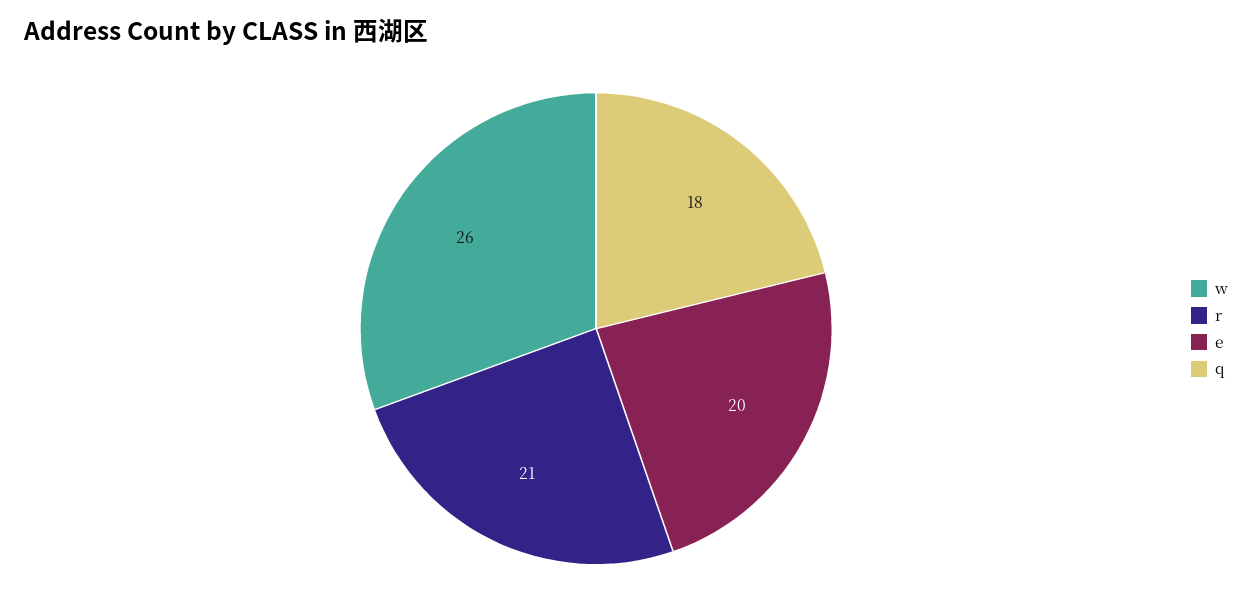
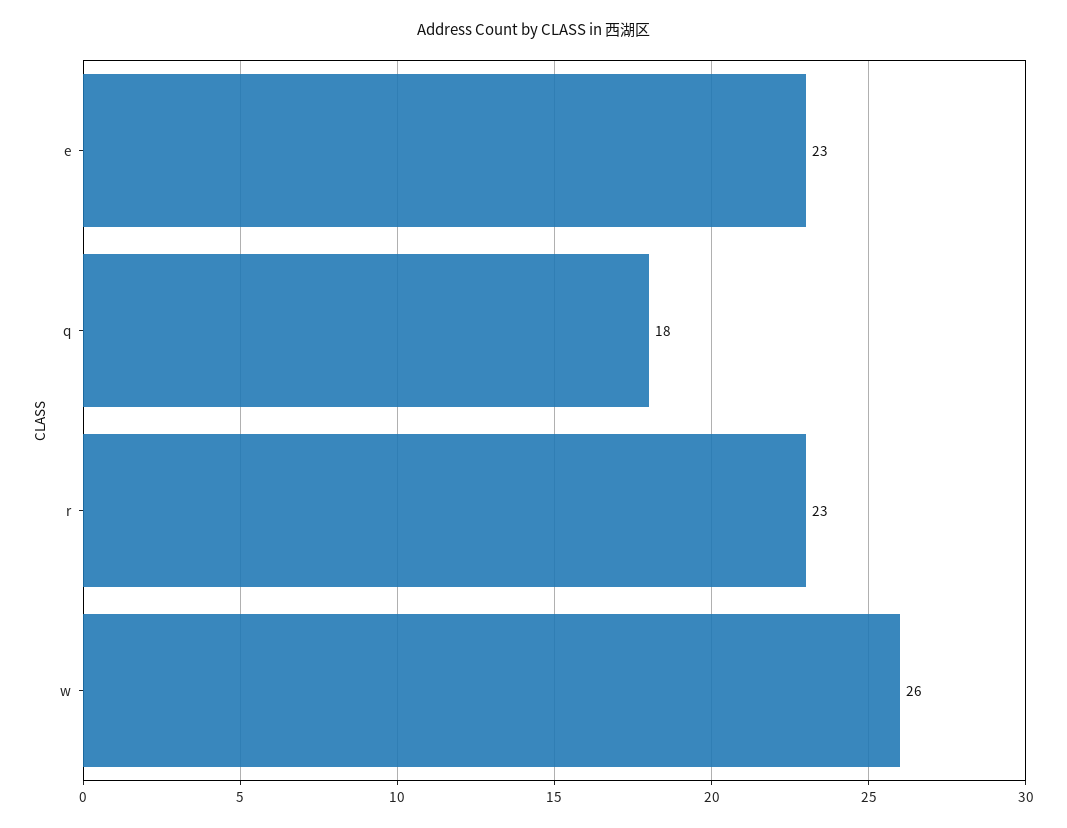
r: 21 -> 23
e: 20 -> 23

